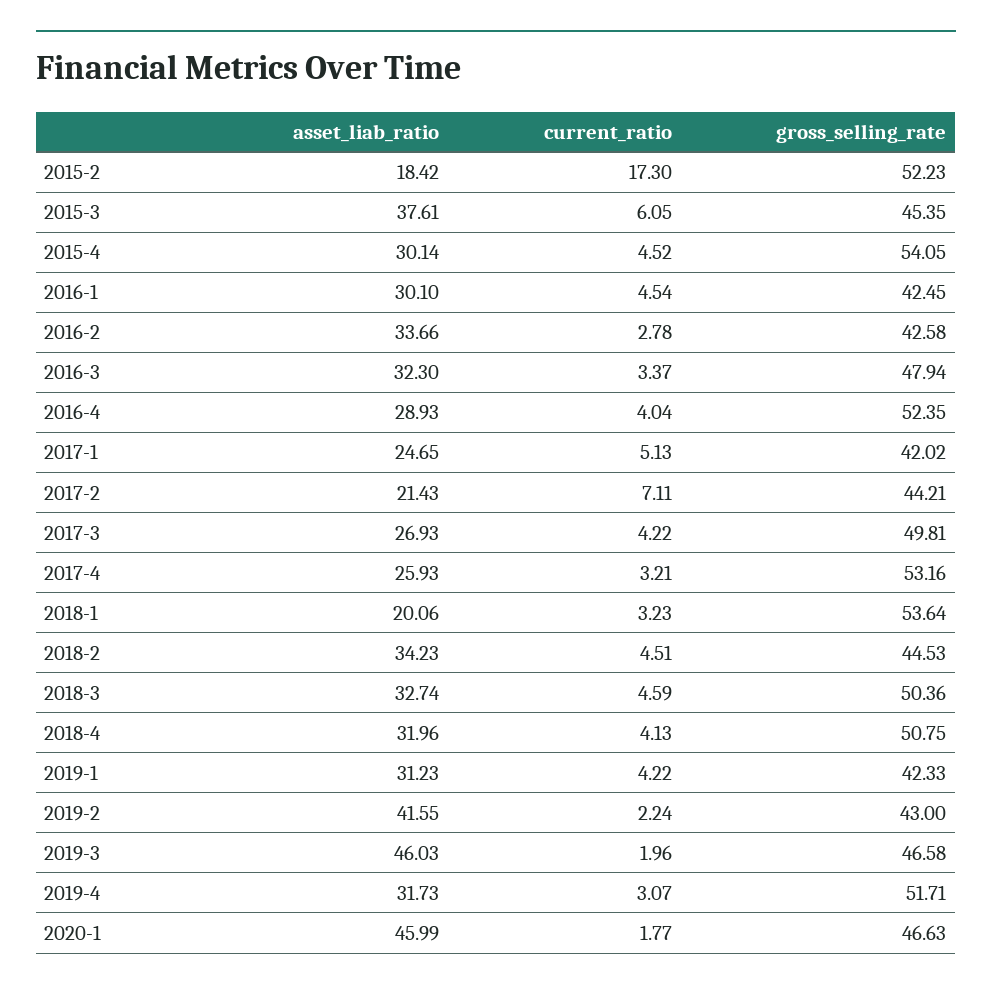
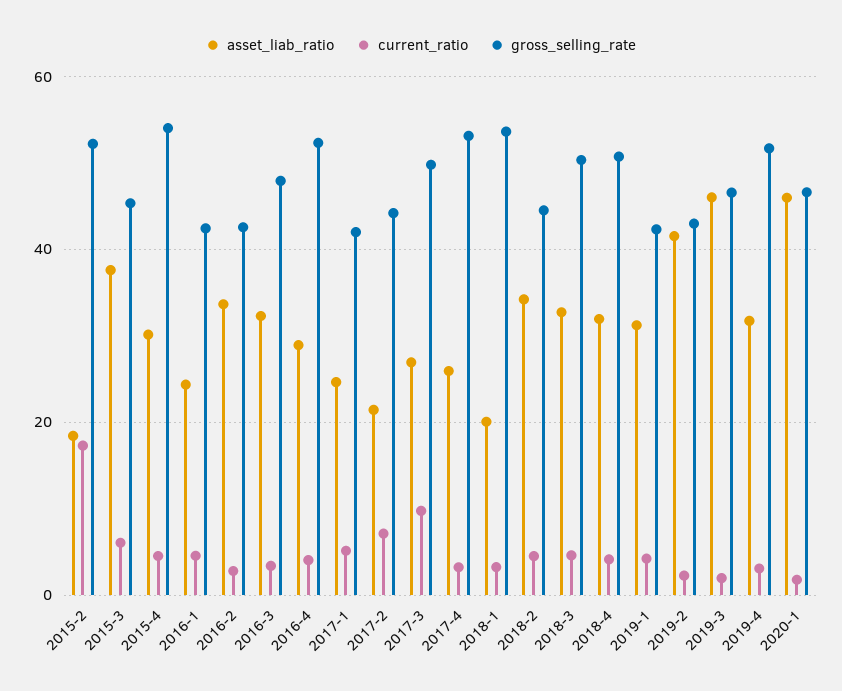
asset_liab_ratio, 2016-1: 30.1 -> 24
current_ratio, 2017-3: 4.22 -> 10

